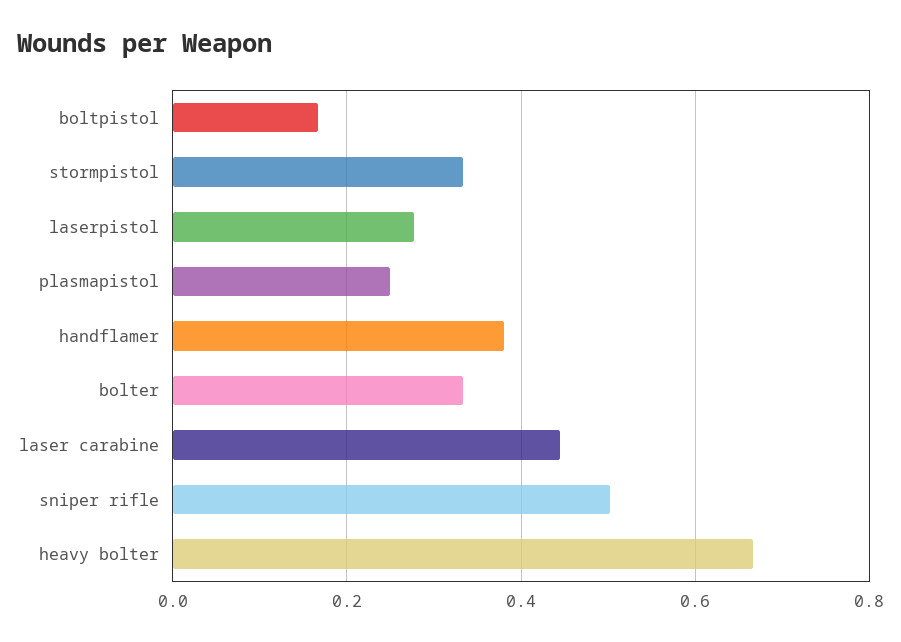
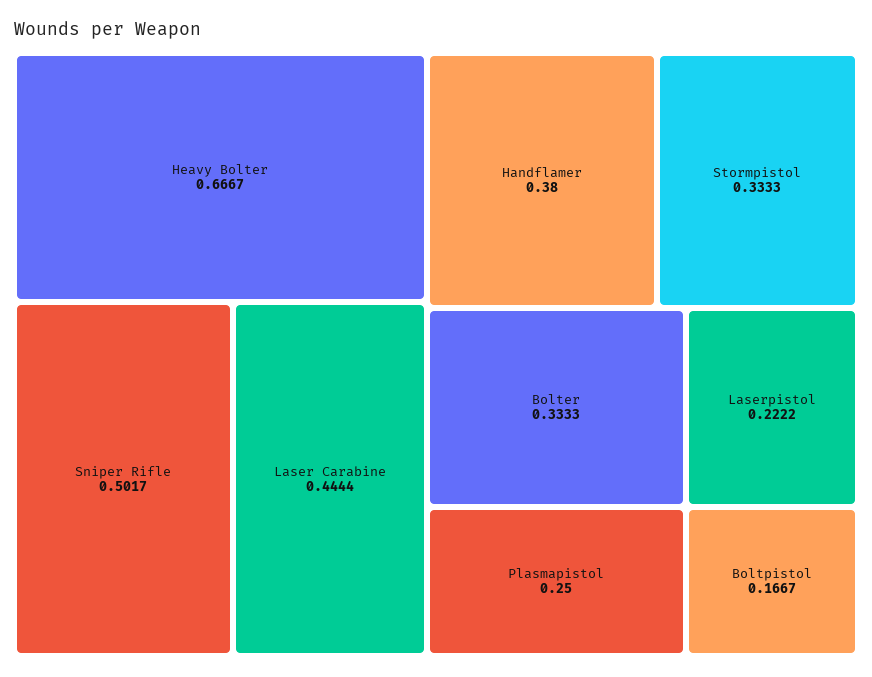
laserpistol: 0.28 -> 0.2222

